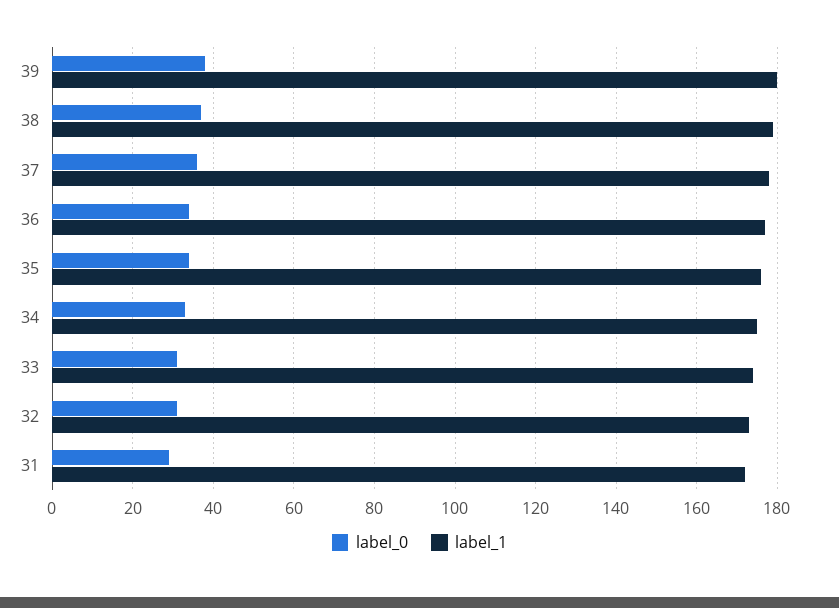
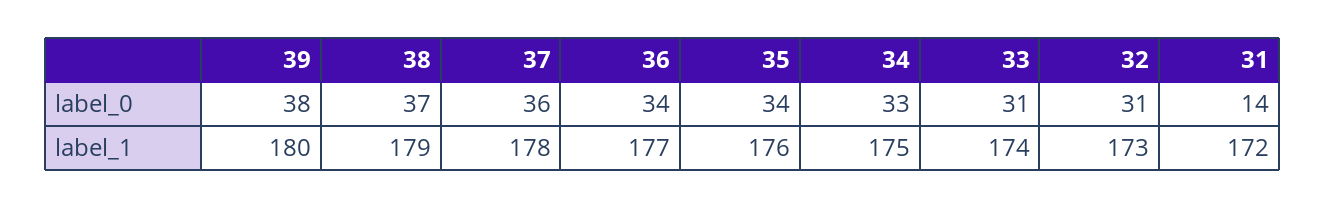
label_0, 31: 30 -> 14

